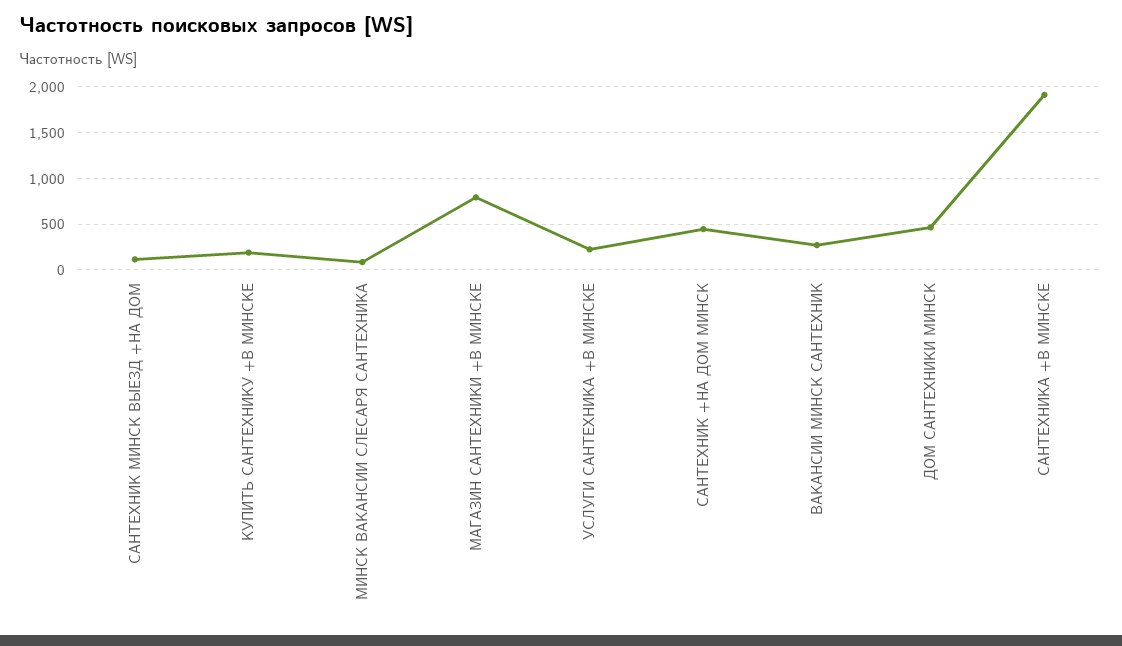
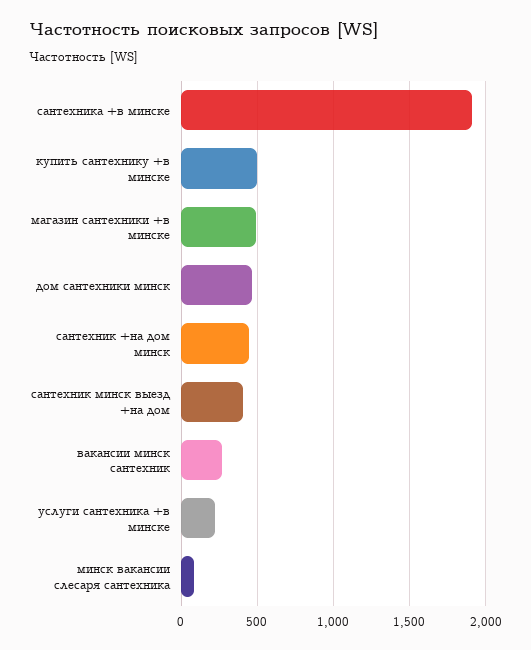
САНТЕХНИК МИНСК ВЫЕЗД +НА ДОМ: 100 -> 400
КУПИТЬ САНТЕХНИКУ +В МИНСКЕ: 200 -> 500
МАГАЗИН САНТЕХНИКИ +В МИНСКЕ: 800 -> 500

